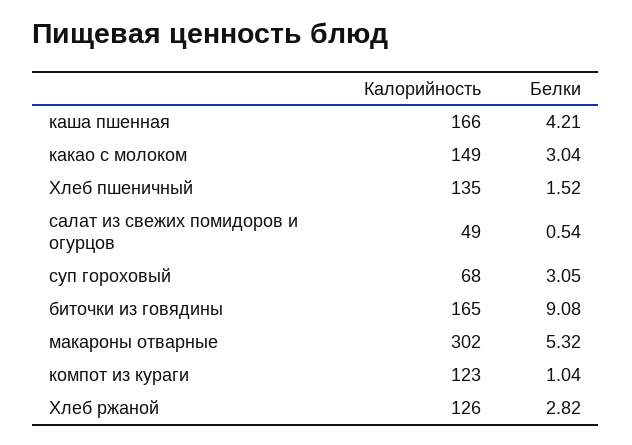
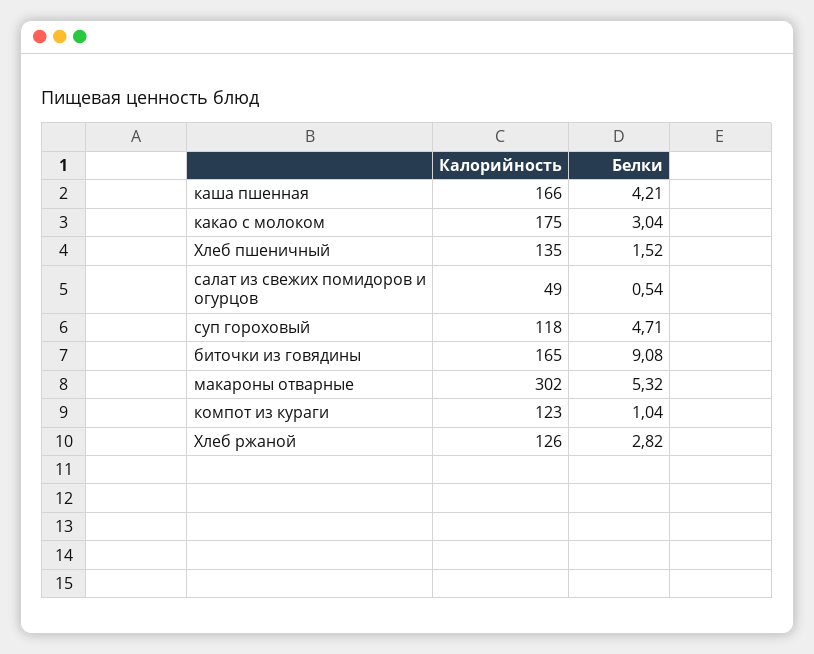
Калорийность, какао с молоком: 149 -> 175
Калорийность, суп гороховый: 68 -> 118
Белки, суп гороховый: 3.05 -> 4.71

